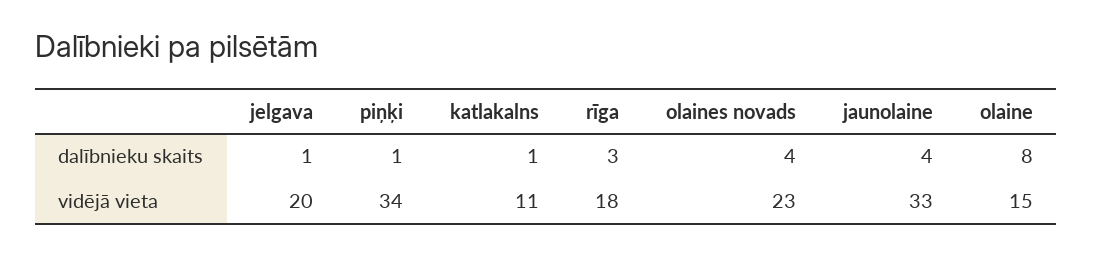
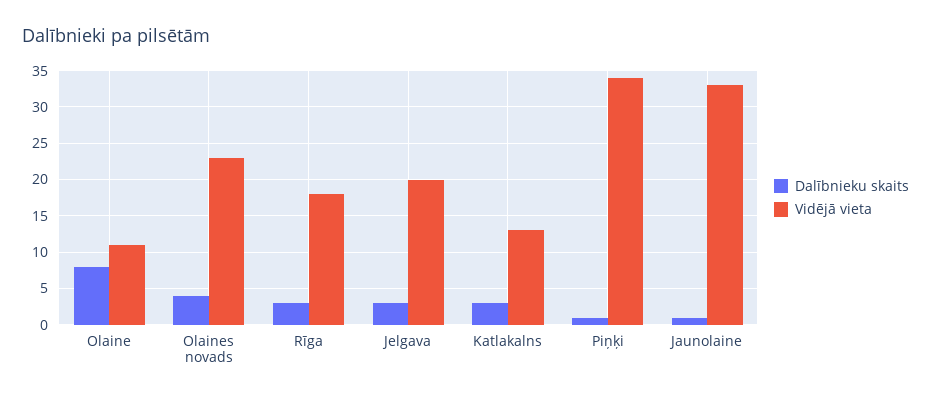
dalībnieku skaits, jelgava: 1 -> 3
dalībnieku skaits, katlakalns: 1 -> 3
dalībnieku skaits, jaunolaine: 4 -> 1
vidējā vieta, katlakalns: 11 -> 13
vidējā vieta, olaine: 15 -> 11

